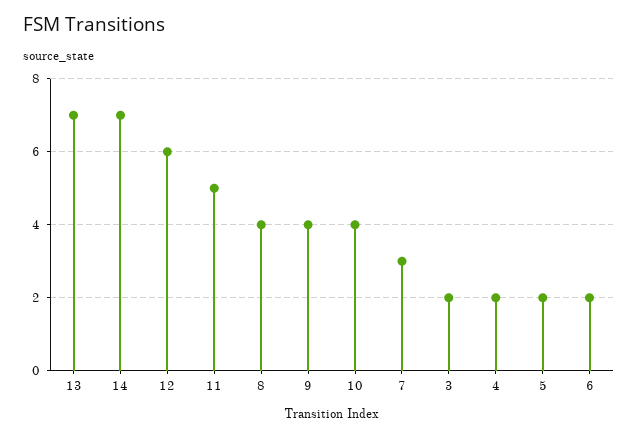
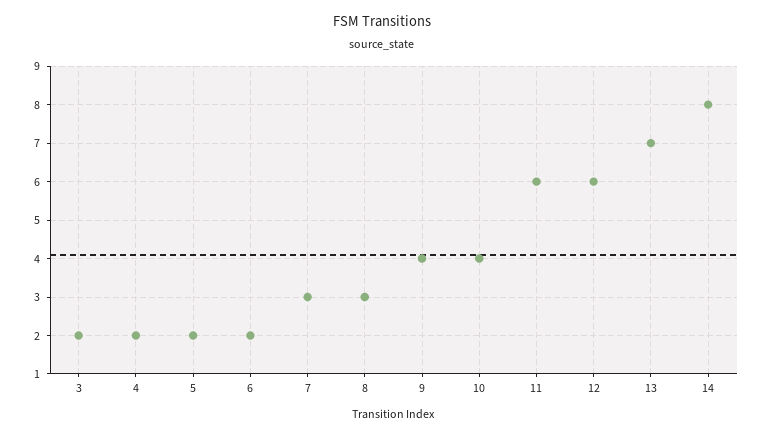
14: 7 -> 8
11: 5 -> 6
8: 4 -> 3

